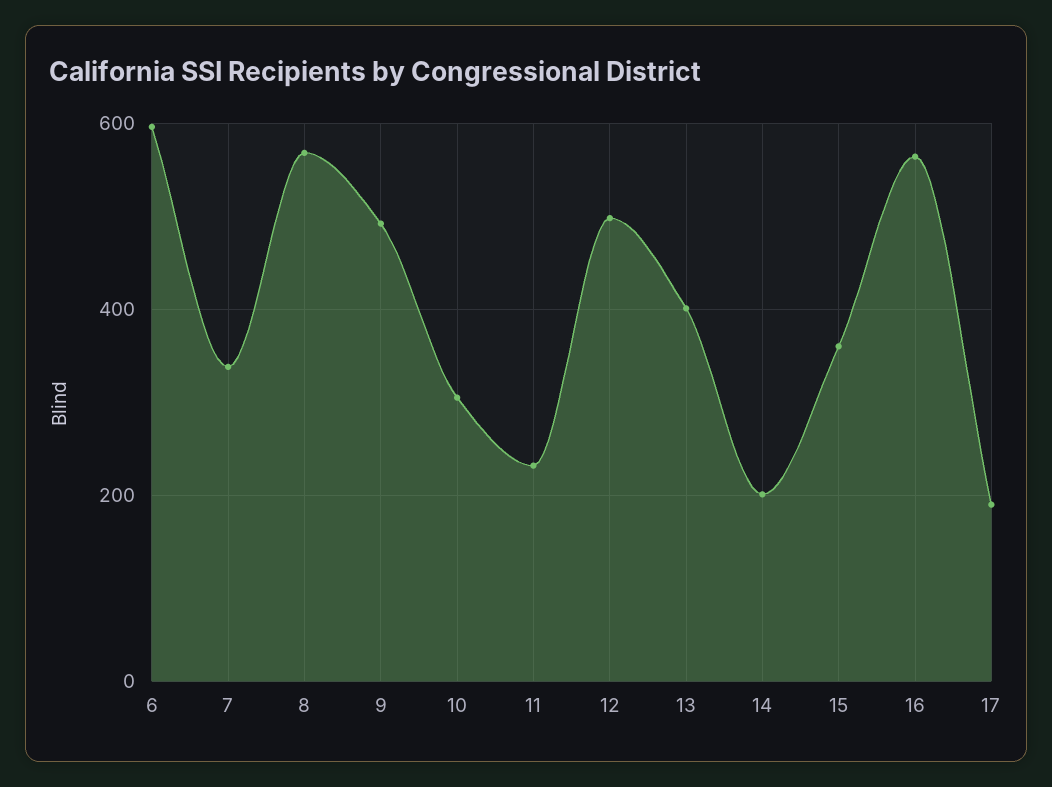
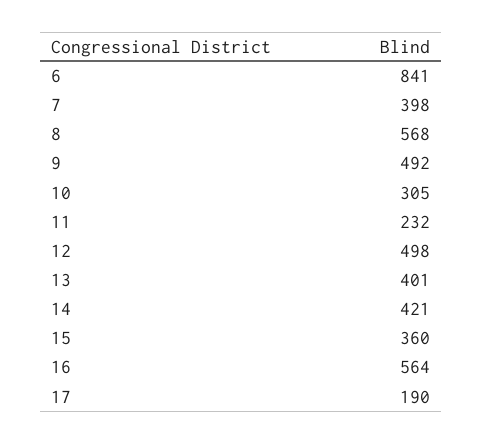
6: 600 -> 841
7: 340 -> 398
14: 200 -> 421

